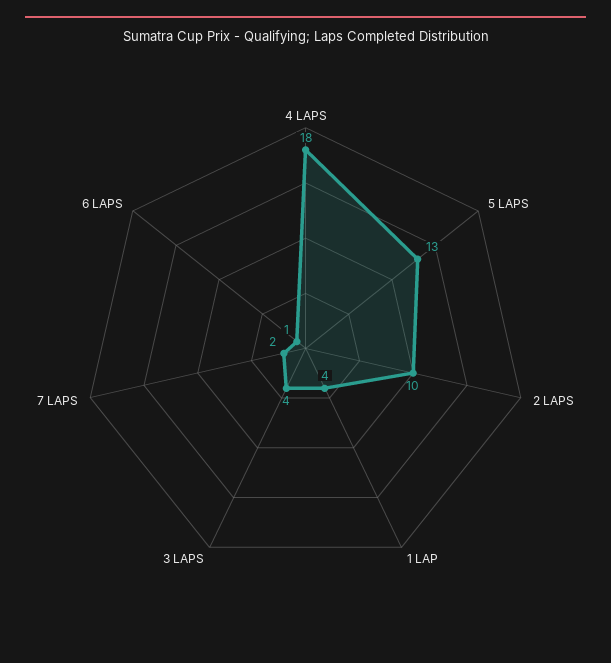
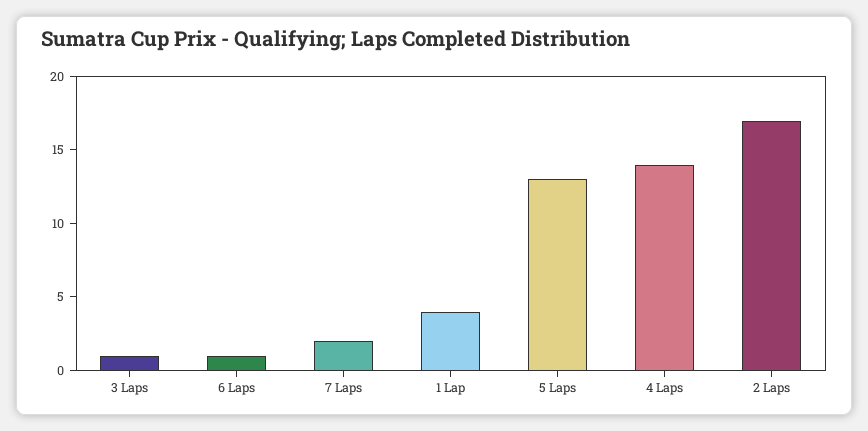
4 LAPS: 18 -> 14
2 LAPS: 10 -> 17
3 LAPS: 4 -> 1

